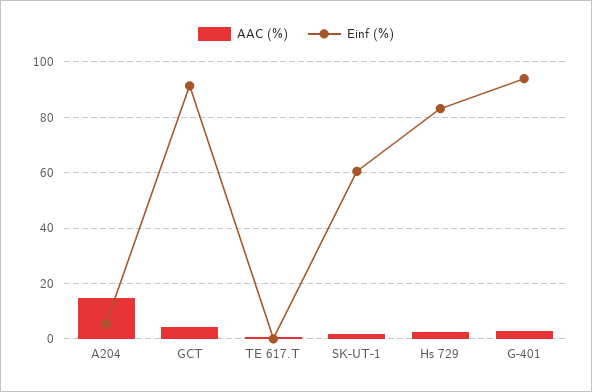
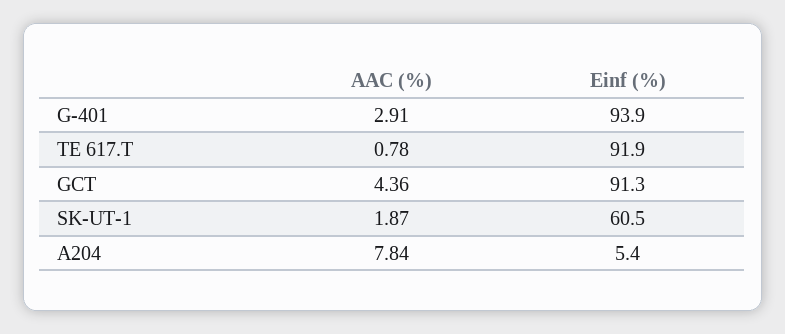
AAC (%), A204: 15 -> 7.84
Einf (%), TE 617.T: 0 -> 91.9
AAC (%), Hs 729: 2.5 -> none
Einf (%), Hs 729: 82.5 -> none

